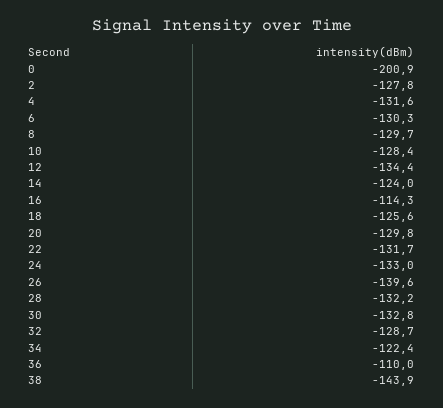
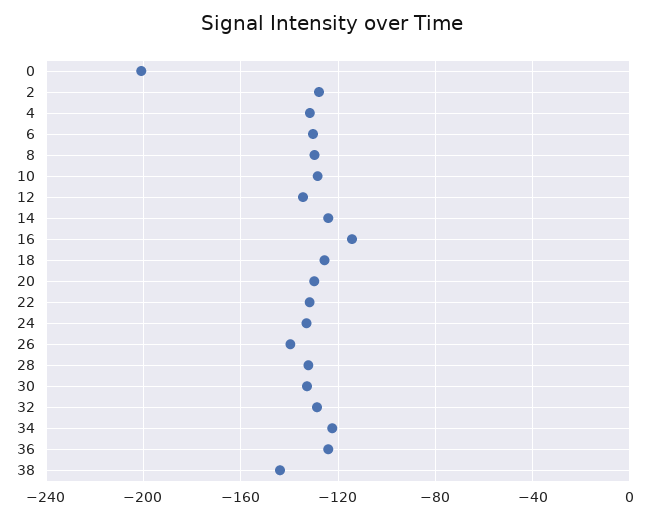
36: -110 -> -125

